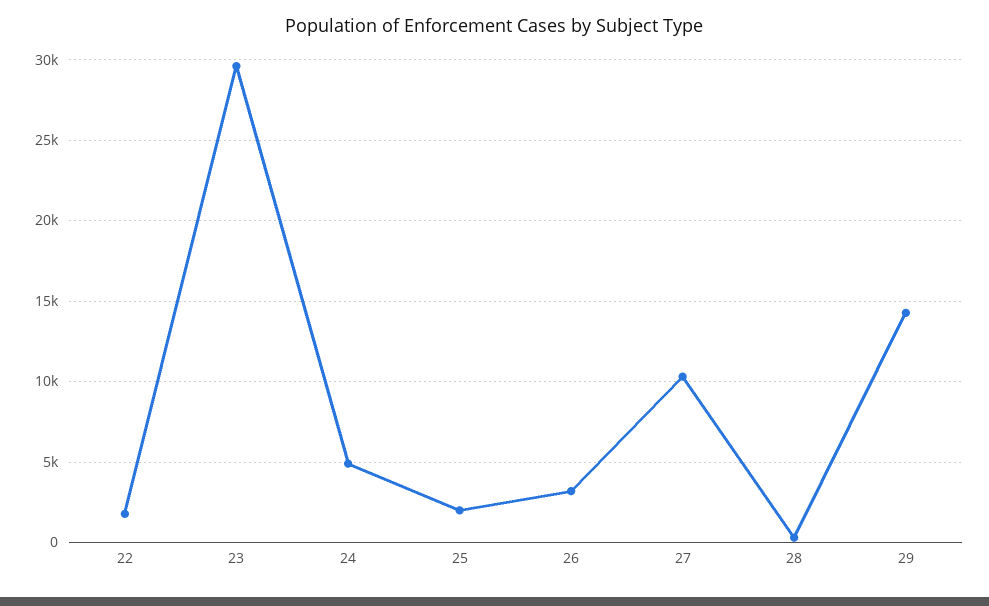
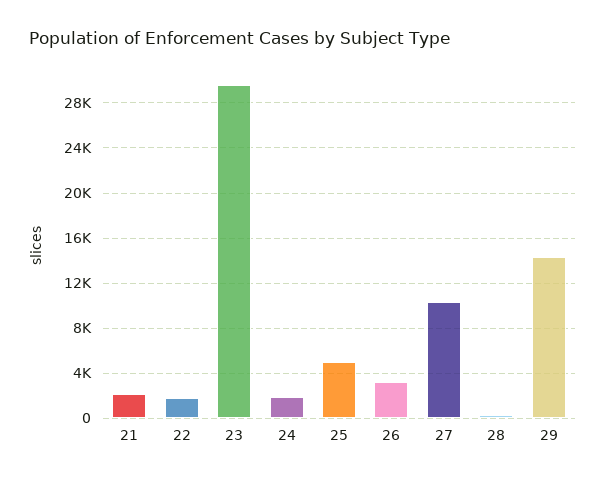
24: 5000 -> 2000
25: 2000 -> 5000
21: none -> 2000

